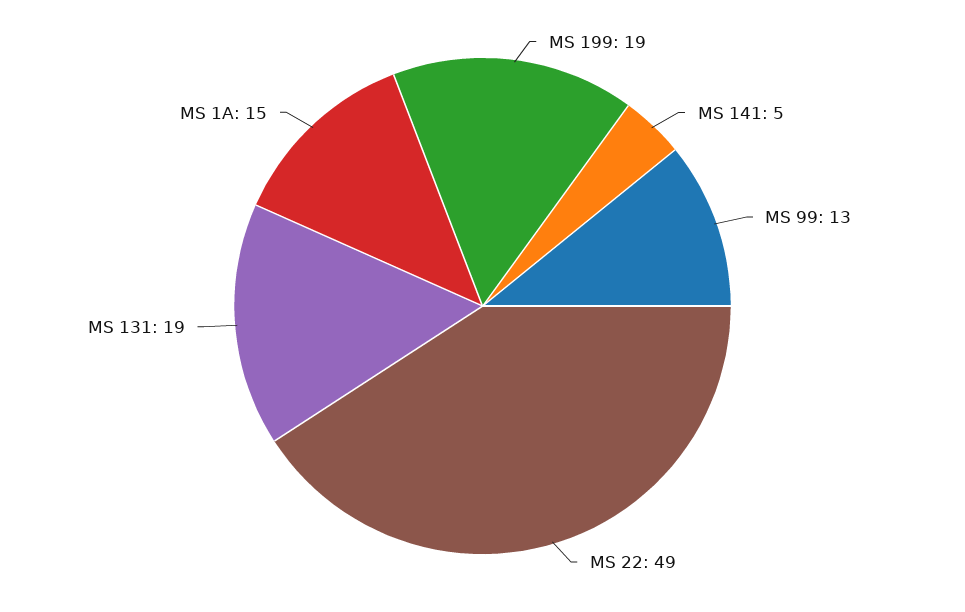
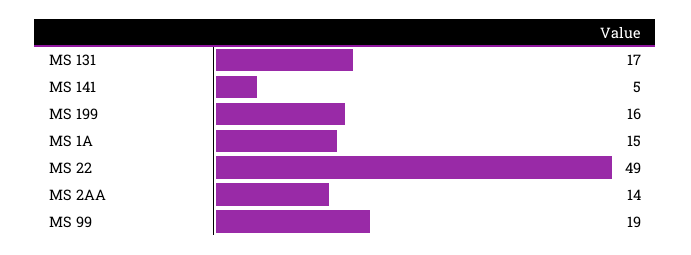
MS 199: 19 -> 16
MS 99: 13 -> 19
MS 131: 19 -> 17
MS 2AA: none -> 14

